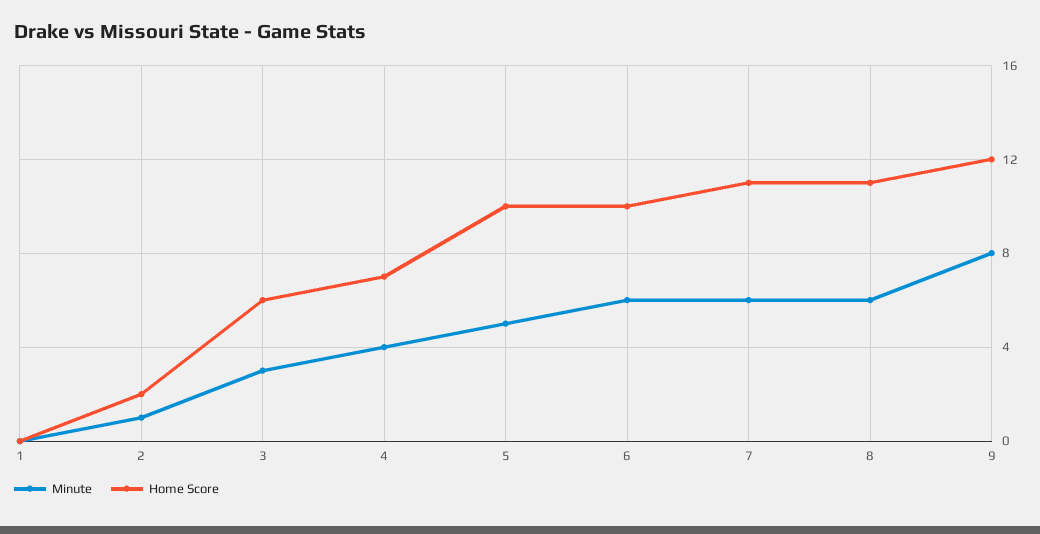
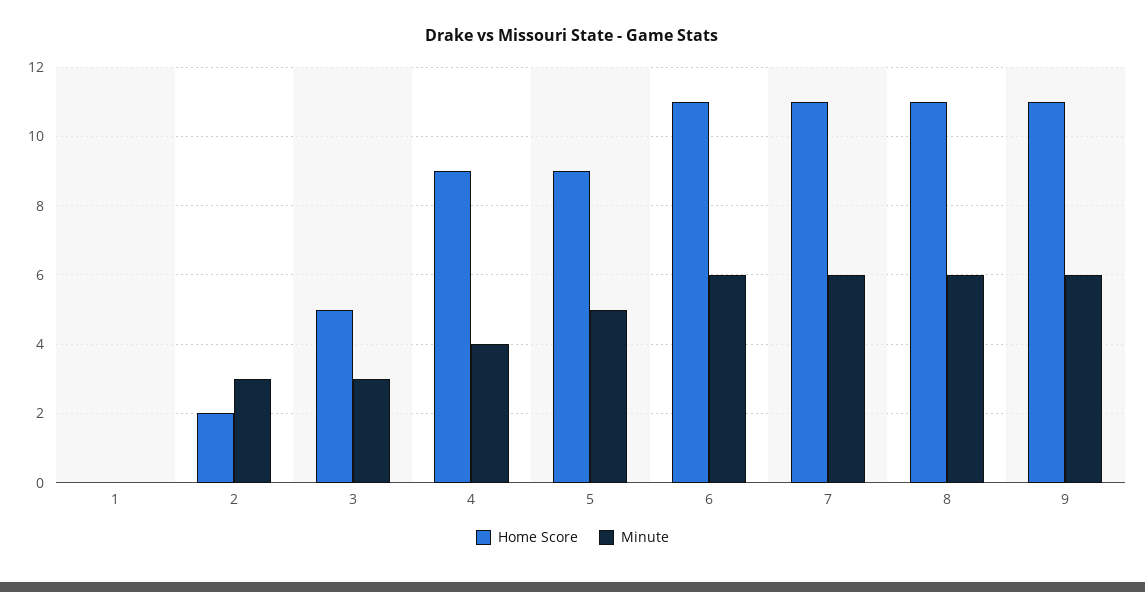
Minute, 2: 1 -> 3
Home Score, 3: 6 -> 5
Home Score, 4: 7 -> 9
Home Score, 5: 10 -> 9
Home Score, 6: 10 -> 11
Minute, 9: 8 -> 6
Home Score, 9: 12 -> 11

